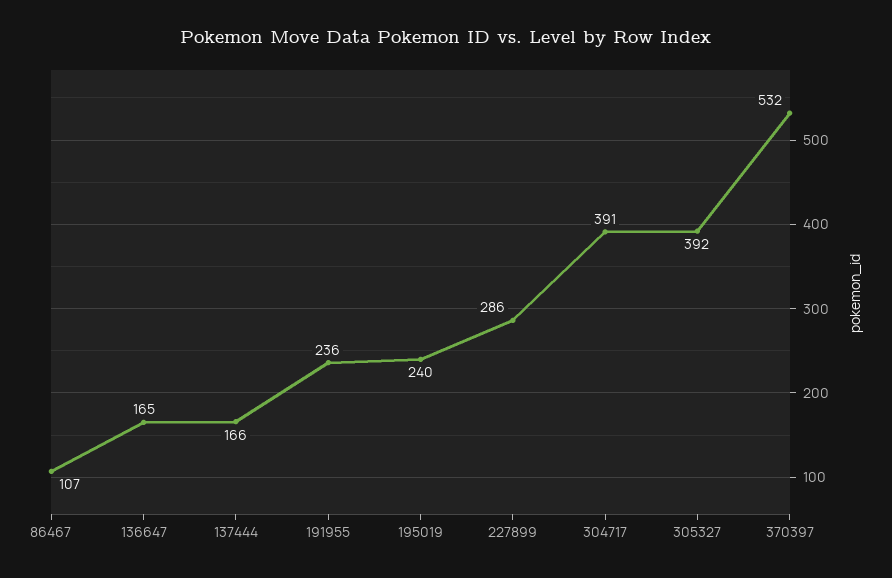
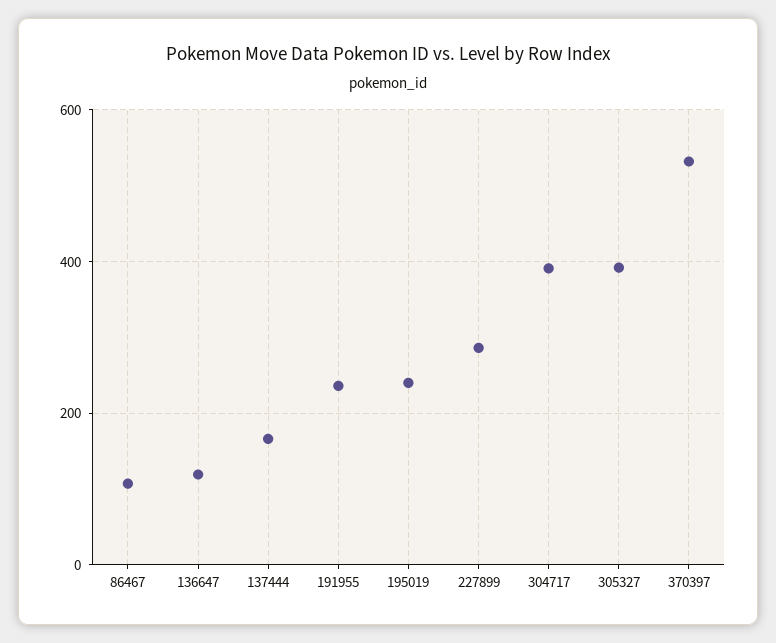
136647: 165 -> 120

